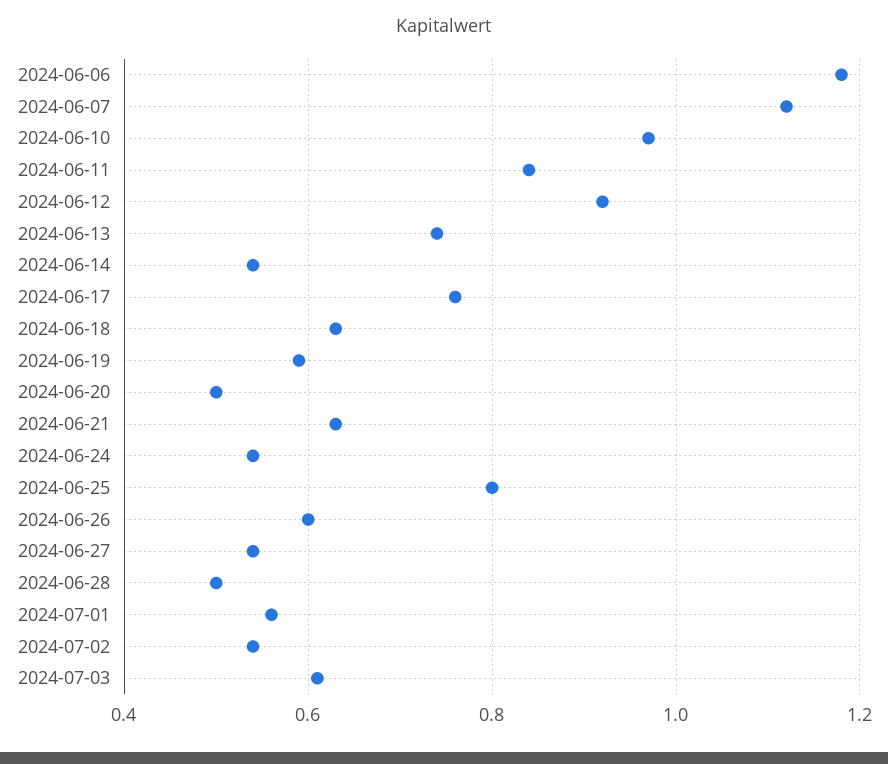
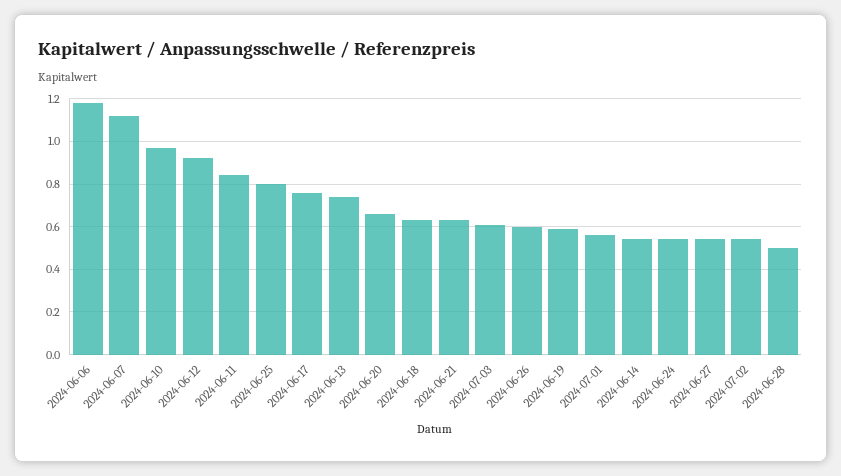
2024-06-20: 0.5 -> 0.65

